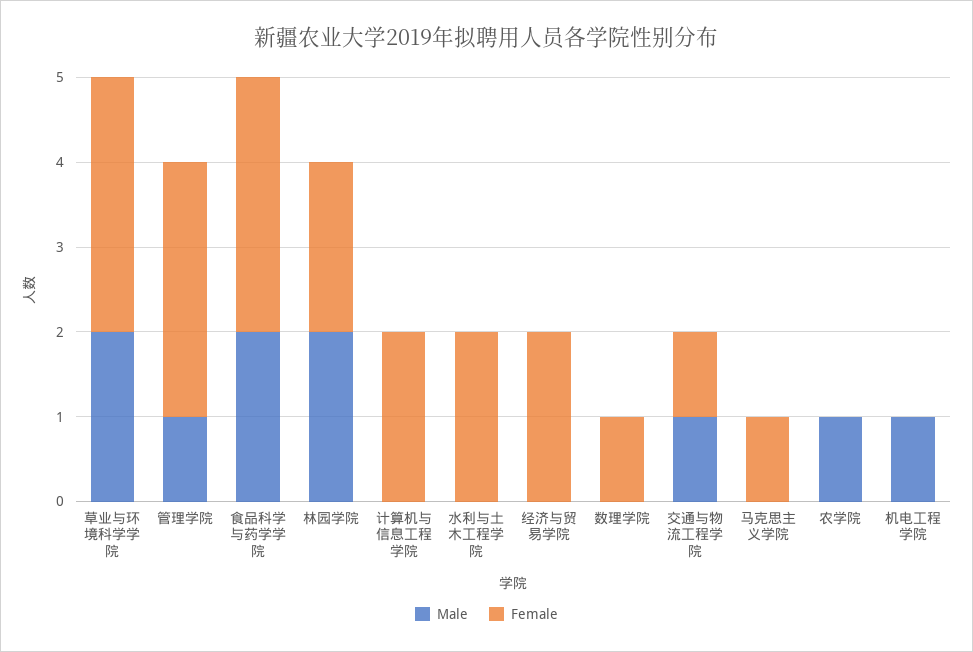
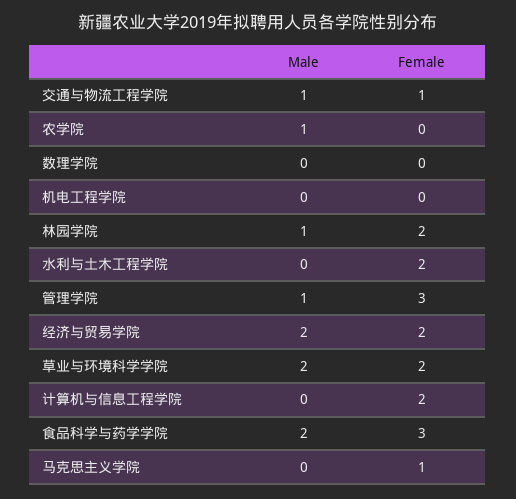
Female, 草业与环境科学学院: 3 -> 2
Male, 林园学院: 2 -> 1
Male, 经济与贸易学院: 0 -> 2
Female, 数理学院: 1 -> 0
Male, 机电工程学院: 1 -> 0

